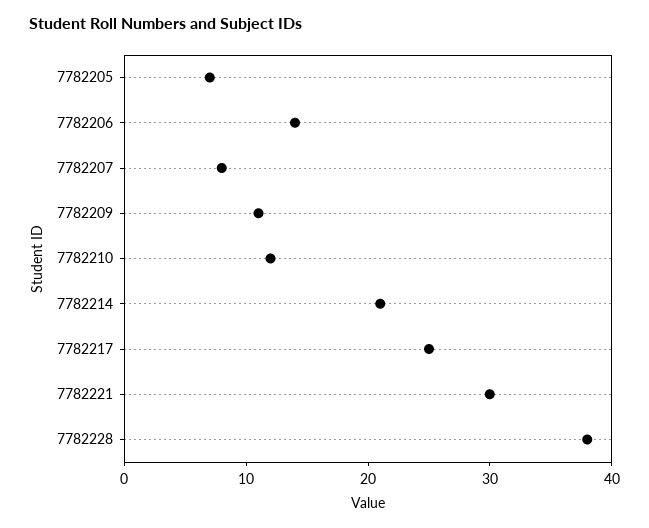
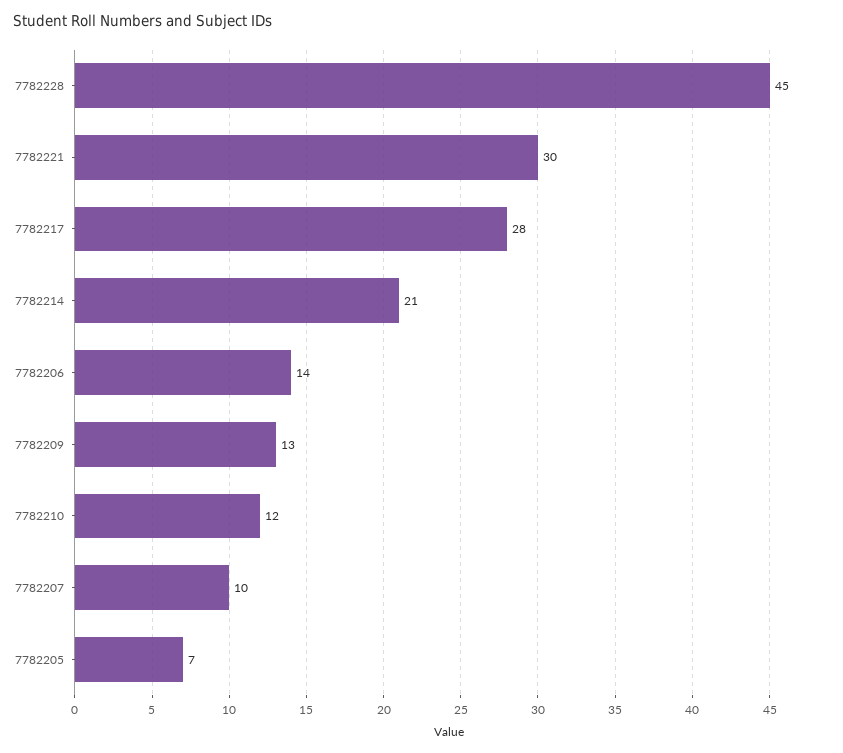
7782207: 8 -> 10
7782209: 11 -> 13
7782217: 25 -> 28
7782228: 38 -> 45

